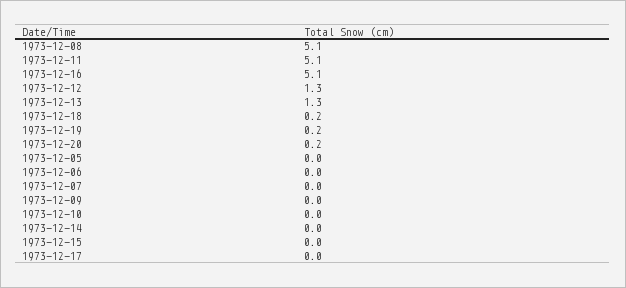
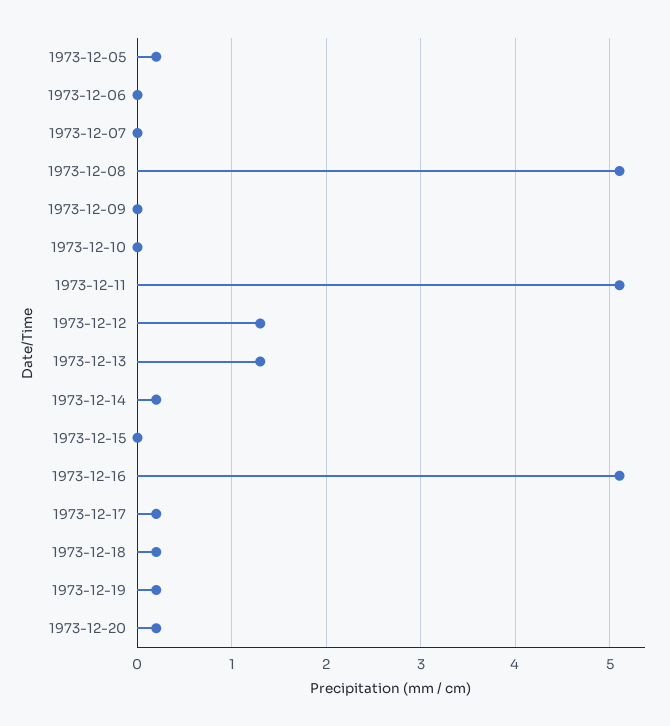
1973-12-05: 0 -> 0.2
1973-12-14: 0 -> 0.2
1973-12-17: 0 -> 0.2

